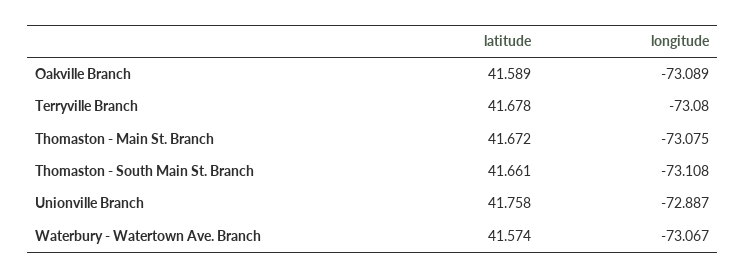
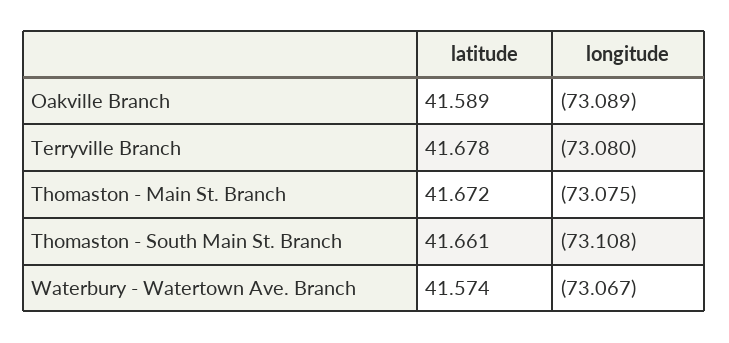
latitude, Unionville Branch: 41.758 -> none
longitude, Unionville Branch: -72.887 -> none

